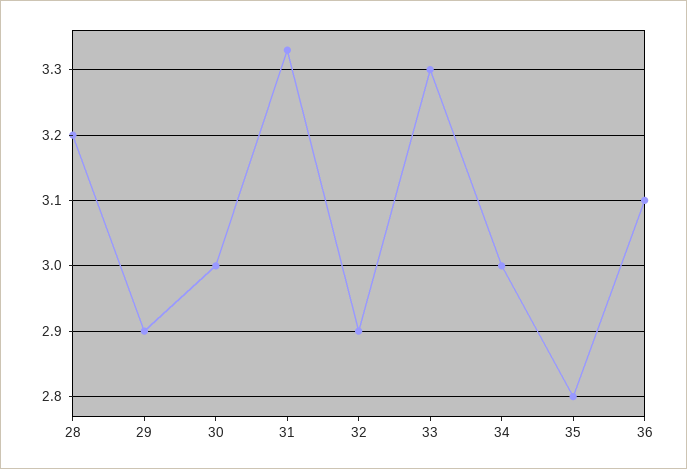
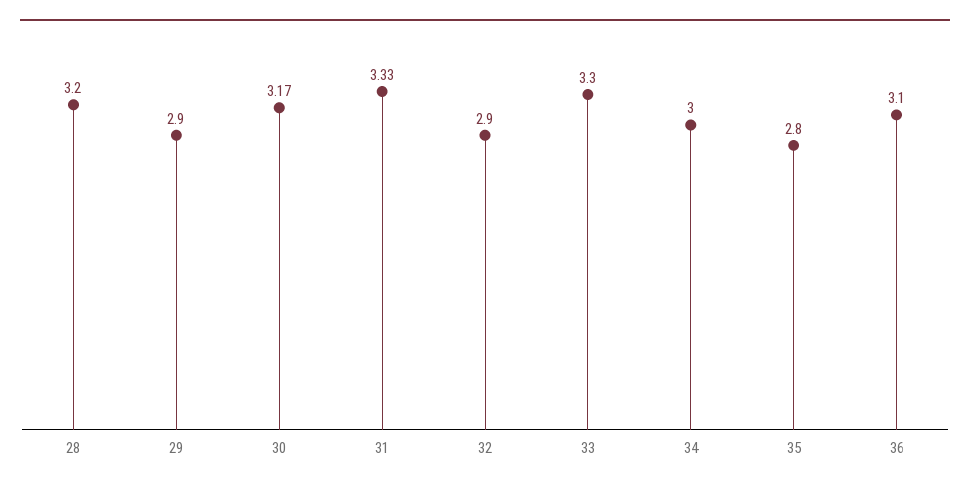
30: 3 -> 3.17

